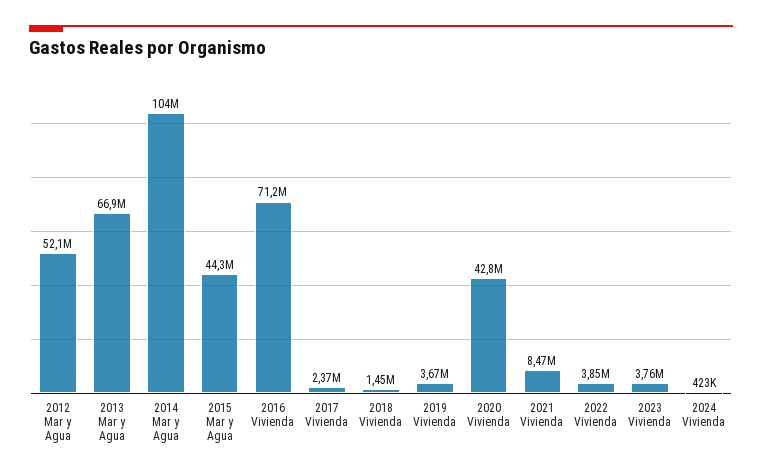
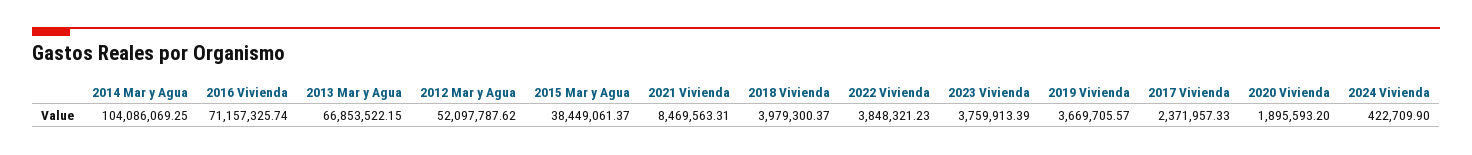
2015 Mar y Agua: 44300000 -> 38449061.37
2018 Vivienda: 1450000 -> 3979300.37
2020 Vivienda: 42800000 -> 1895593.2

